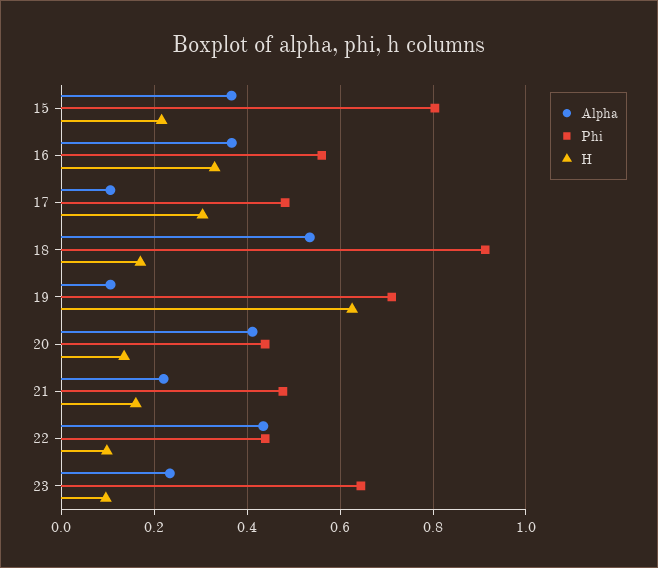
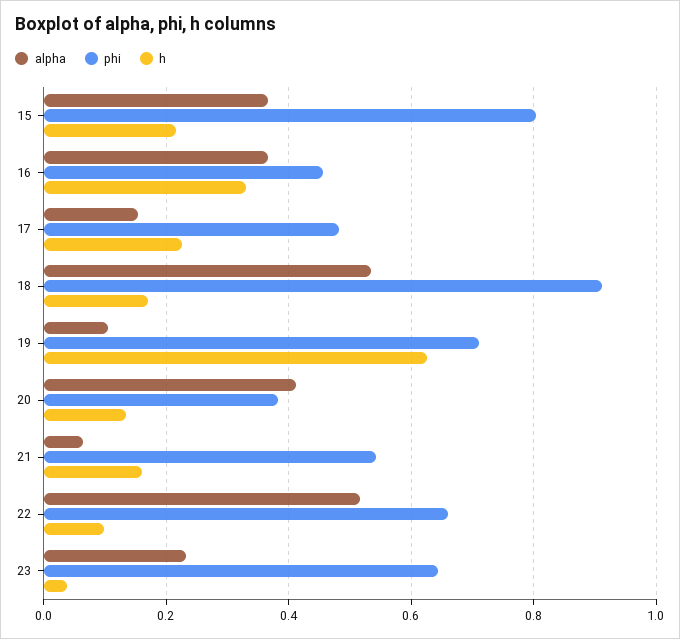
Phi, 16: 0.56 -> 0.46
Alpha, 17: 0.1 -> 0.16
H, 17: 0.3 -> 0.22
Phi, 20: 0.44 -> 0.38
Alpha, 21: 0.22 -> 0.06
Phi, 21: 0.48 -> 0.54
Alpha, 22: 0.44 -> 0.52
Phi, 22: 0.44 -> 0.66
H, 23: 0.1 -> 0.04

